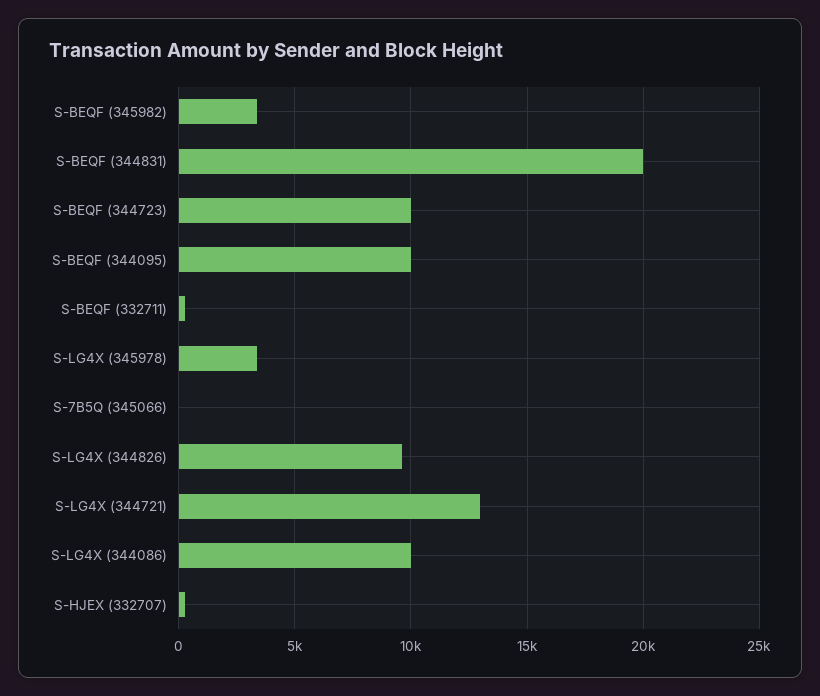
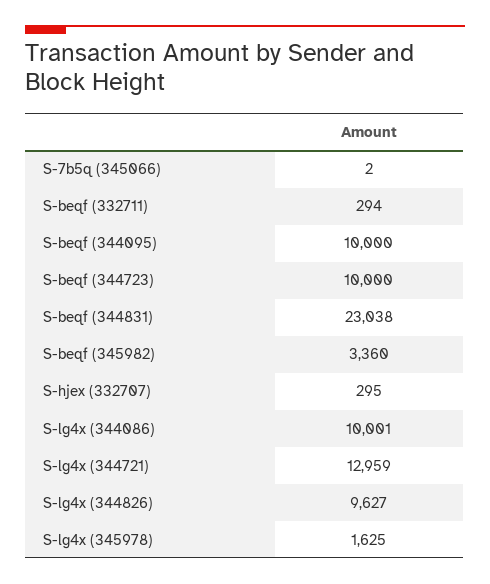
S-BEQF (344831): 20000 -> 23038
S-LG4X (345978): 3500 -> 1625

